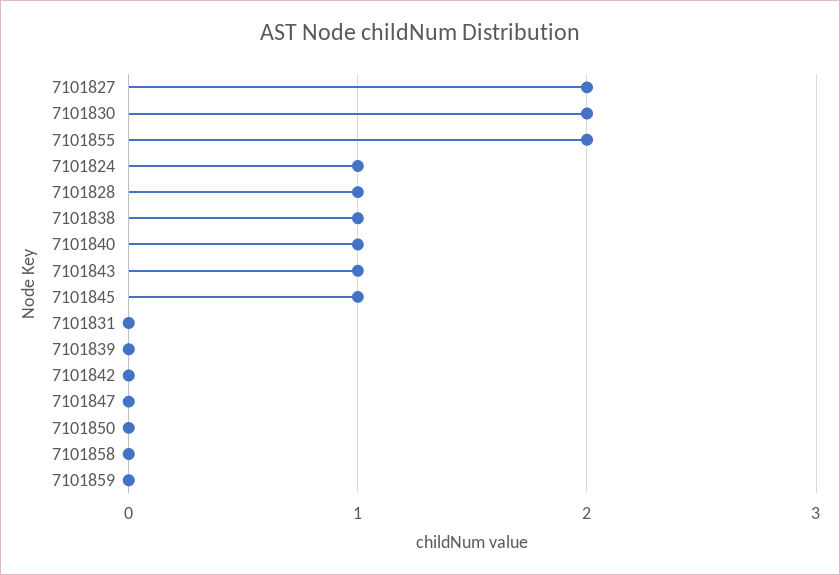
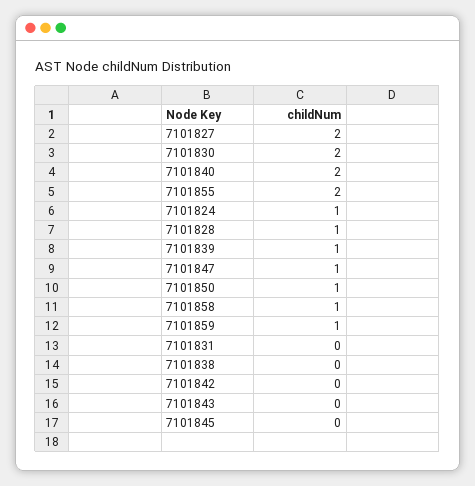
7101838: 1 -> 0
7101840: 1 -> 2
7101843: 1 -> 0
7101845: 1 -> 0
7101839: 0 -> 1
7101847: 0 -> 1
7101850: 0 -> 1
7101858: 0 -> 1
7101859: 0 -> 1

